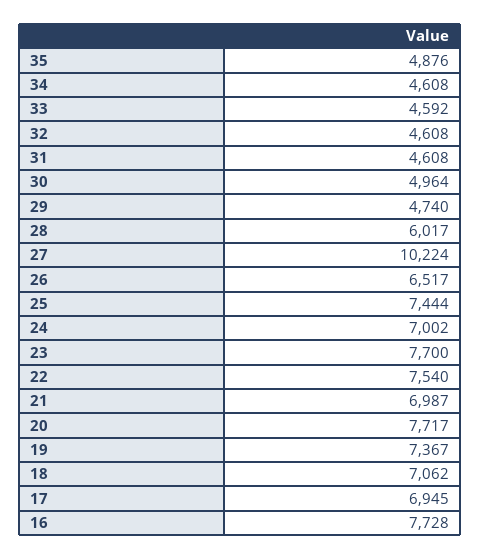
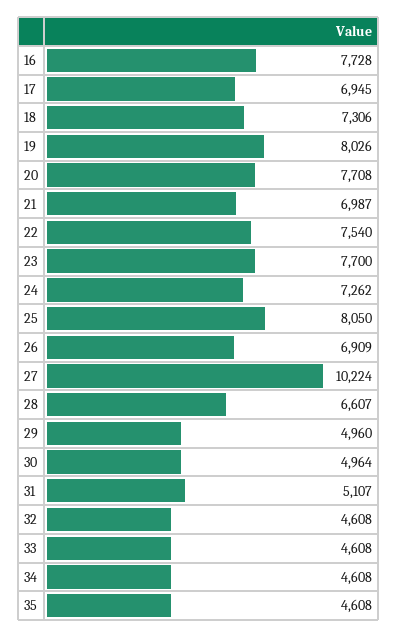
35: 4876 -> 4608
33: 4592 -> 4608
31: 4608 -> 5107
29: 4740 -> 4960
28: 6017 -> 6607
26: 6517 -> 6909
25: 7444 -> 8050
24: 7002 -> 7262
20: 7717 -> 7708
19: 7367 -> 8026
18: 7062 -> 7306

